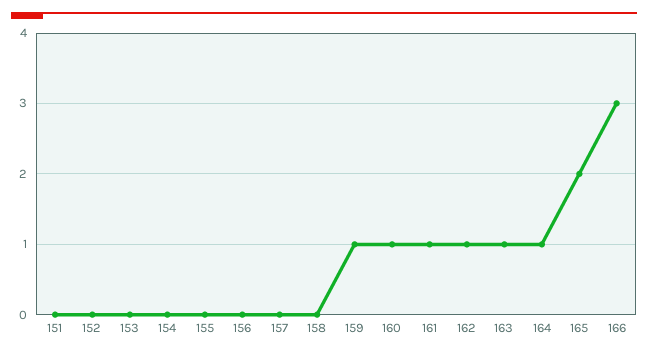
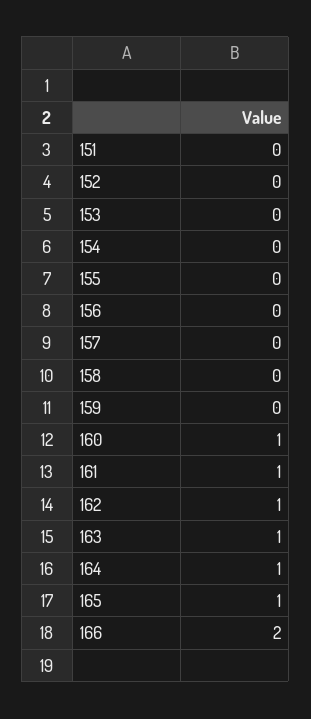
159: 1 -> 0
165: 2 -> 1
166: 3 -> 2

